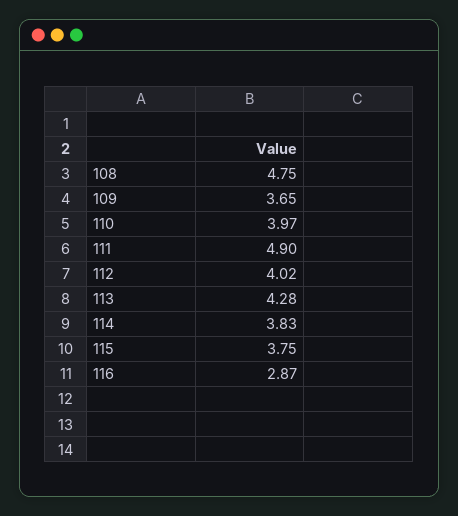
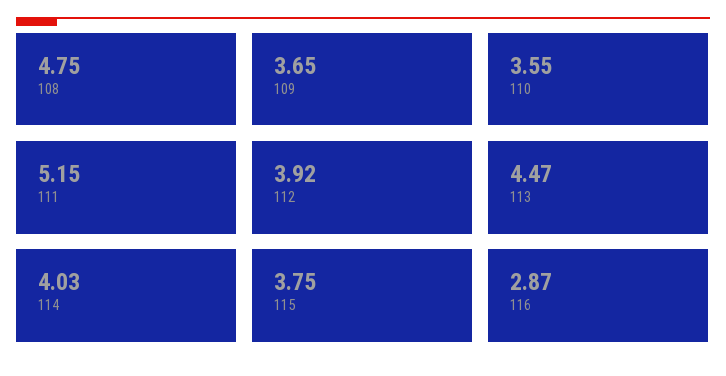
110: 3.97 -> 3.55
111: 4.9 -> 5.15
112: 4.02 -> 3.92
113: 4.28 -> 4.47
114: 3.83 -> 4.03

